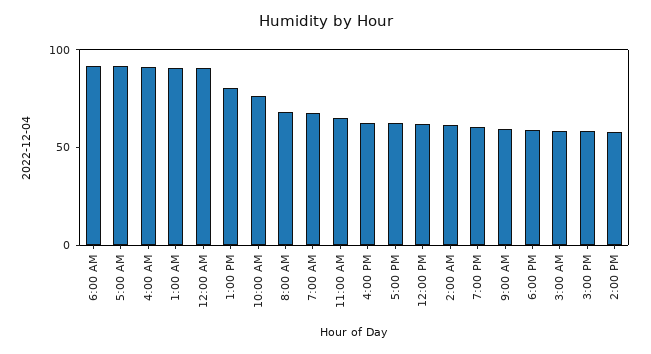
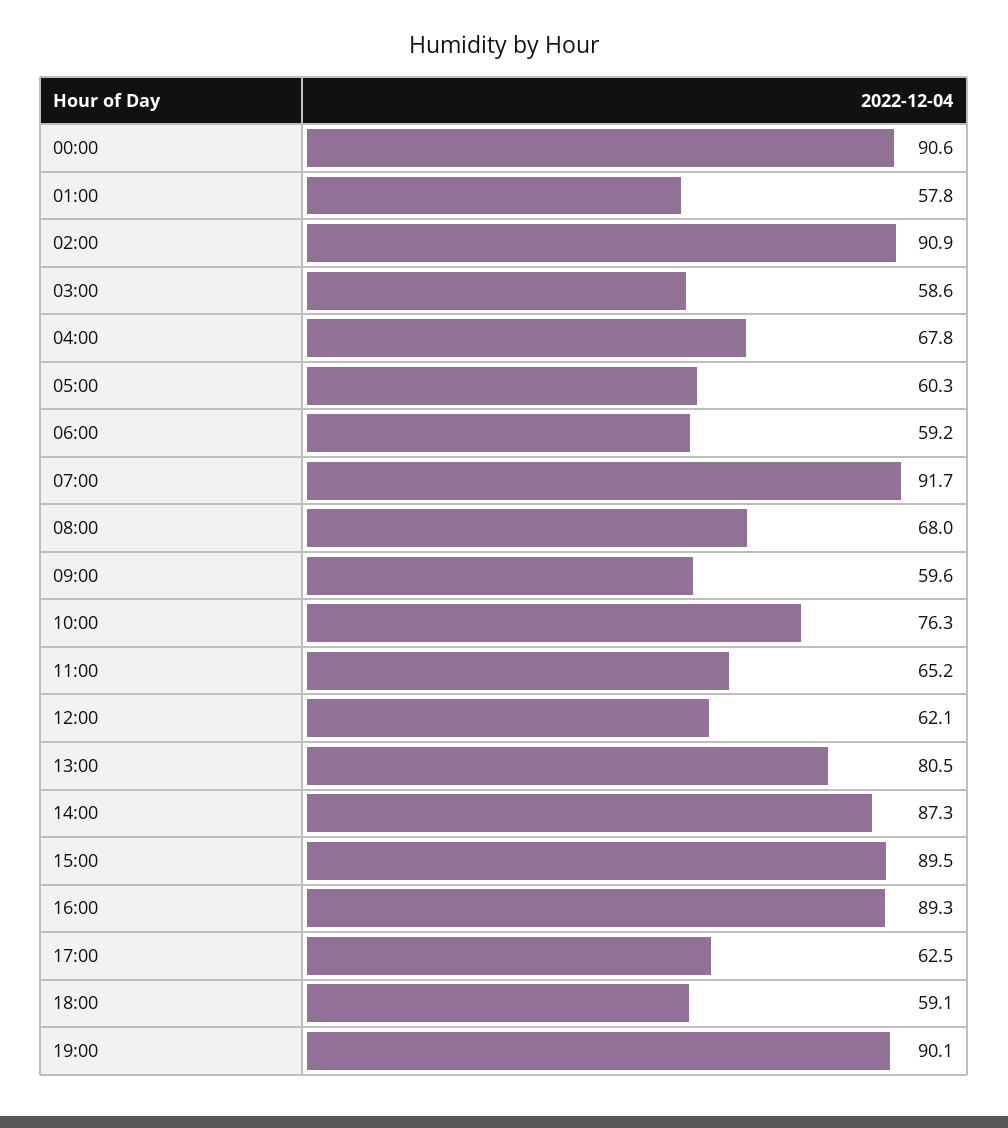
6:00 AM: 90 -> 59.2
5:00 AM: 90 -> 60.3
4:00 AM: 90 -> 67.8
1:00 AM: 90 -> 57.8
7:00 AM: 70 -> 91.7
4:00 PM: 60 -> 89.3
2:00 AM: 60 -> 90.9
7:00 PM: 60 -> 90.1
3:00 PM: 60 -> 89.5
2:00 PM: 60 -> 87.3

